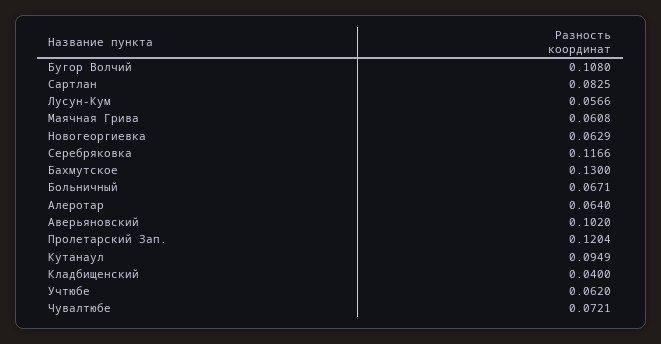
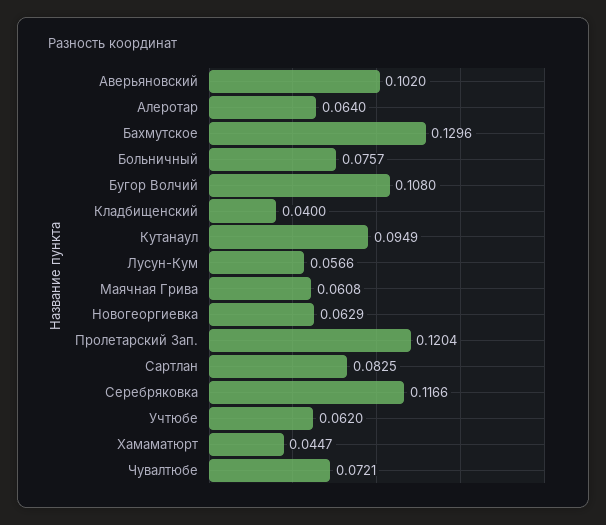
Бахмутское: 0.13 -> 0.1296
Больничный: 0.0671 -> 0.0757
Хамаматюрт: none -> 0.0447

